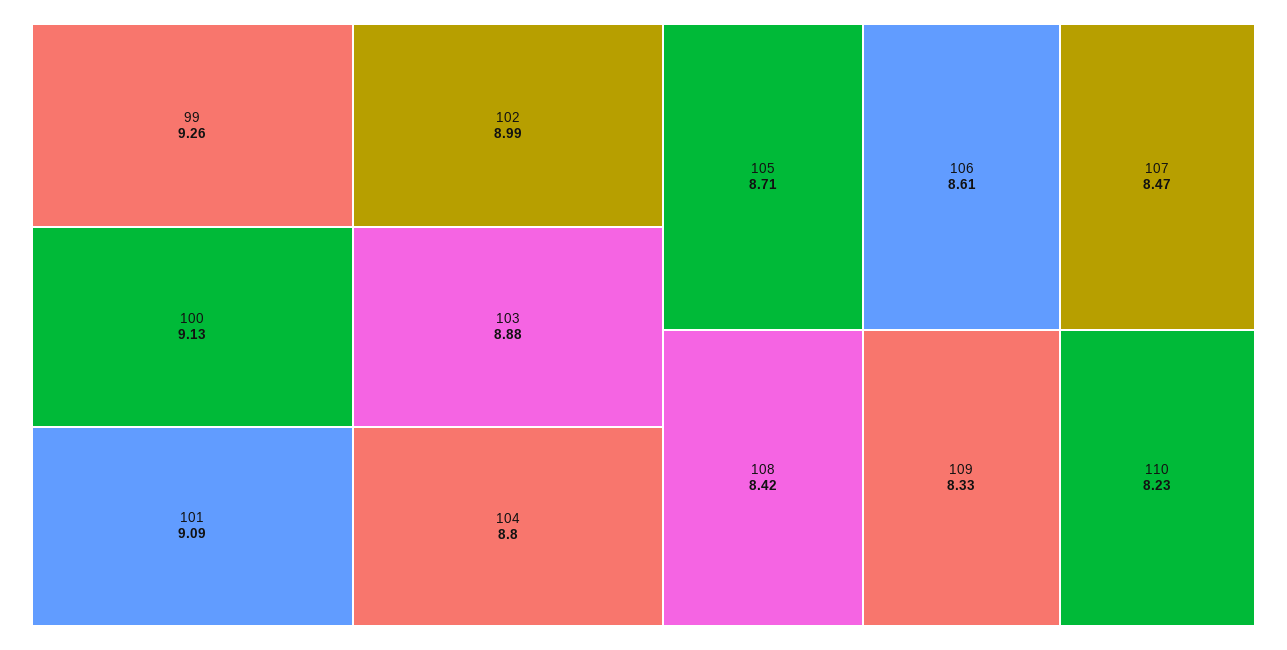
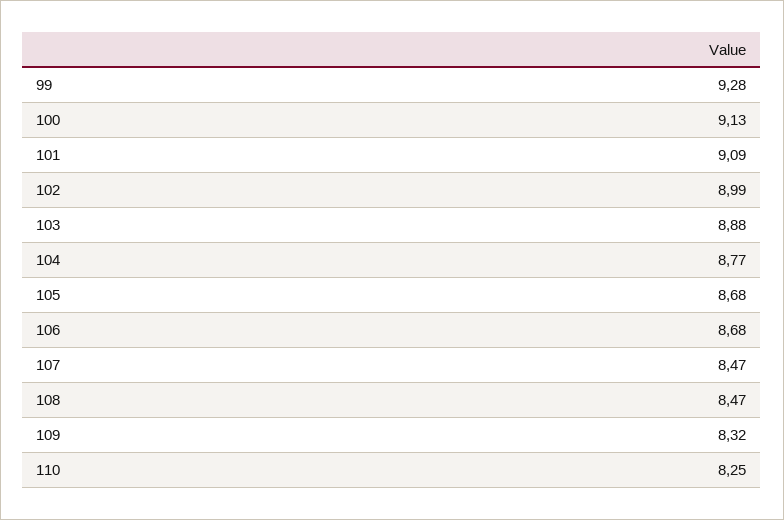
99: 9.26 -> 9.28
104: 8.8 -> 8.77
105: 8.71 -> 8.68
106: 8.61 -> 8.68
108: 8.42 -> 8.47
109: 8.33 -> 8.32
110: 8.23 -> 8.25

